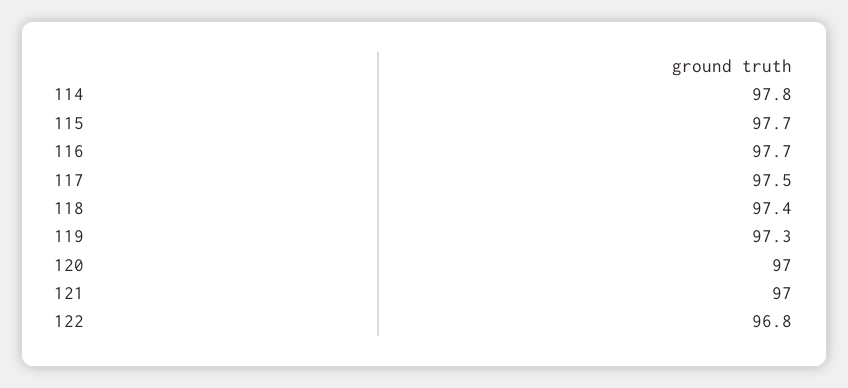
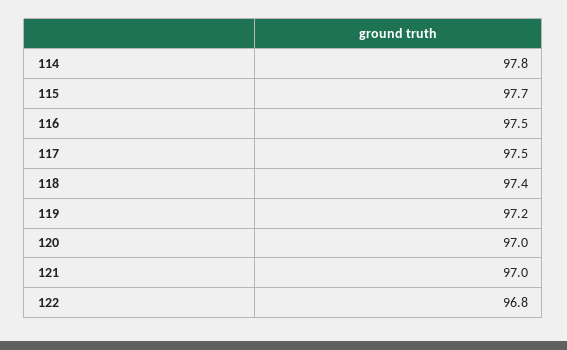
116: 97.7 -> 97.5
119: 97.3 -> 97.2

